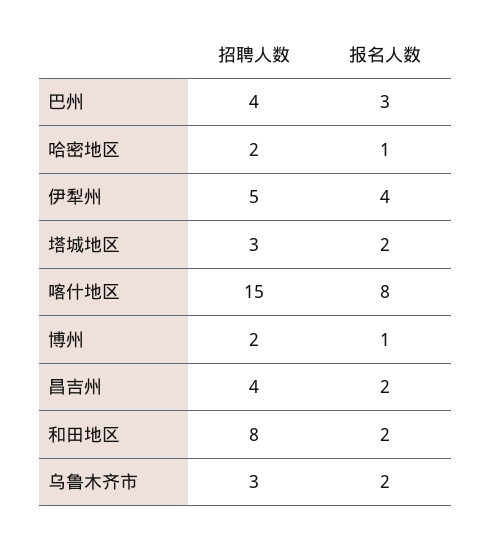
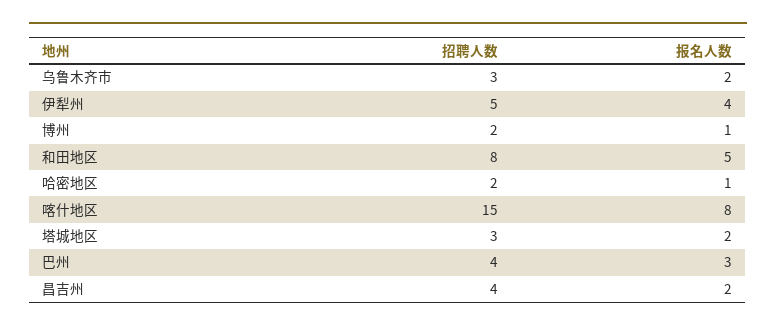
报名人数, 和田地区: 2 -> 5

